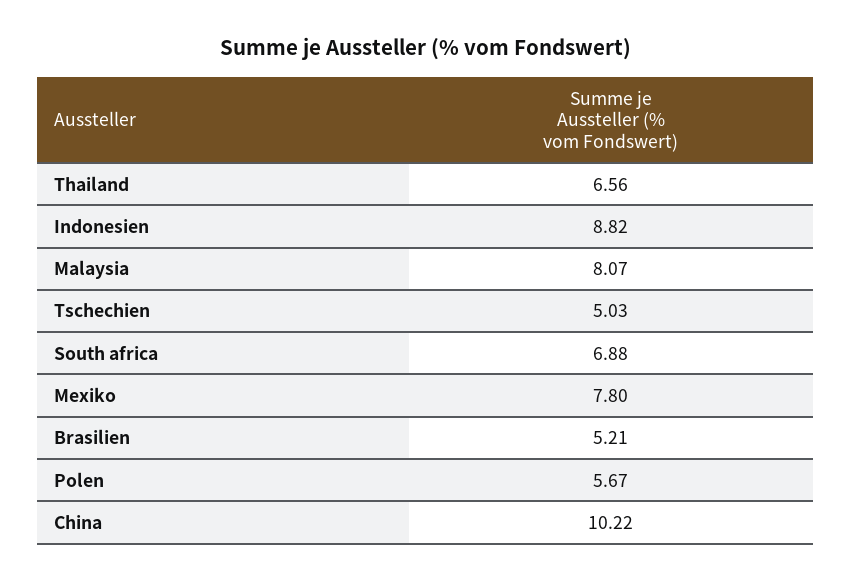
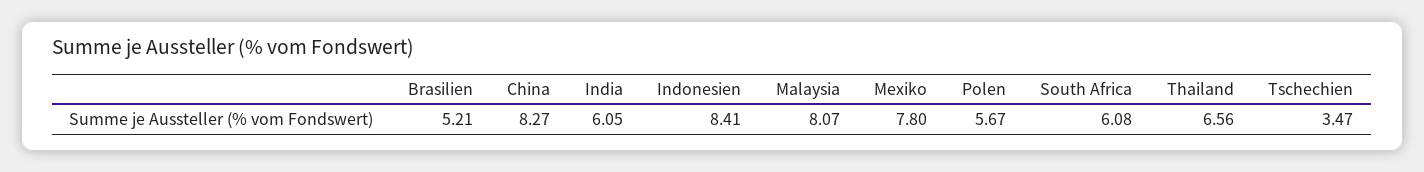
Indonesien: 8.82 -> 8.41
Tschechien: 5.03 -> 3.47
South africa: 6.88 -> 6.08
China: 10.22 -> 8.27
India: none -> 6.05

